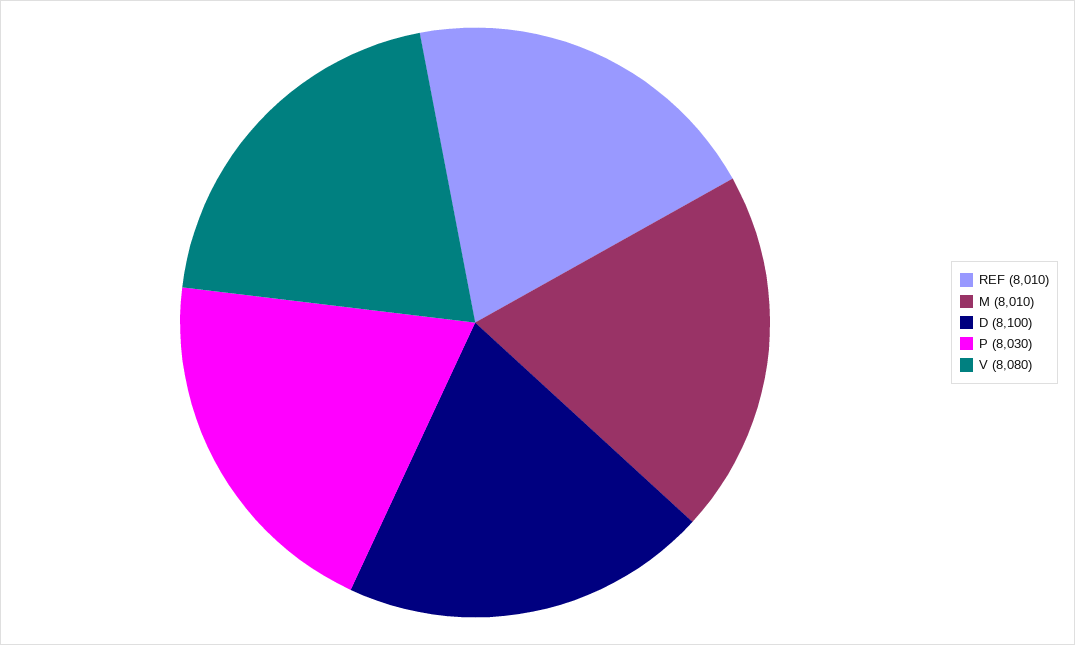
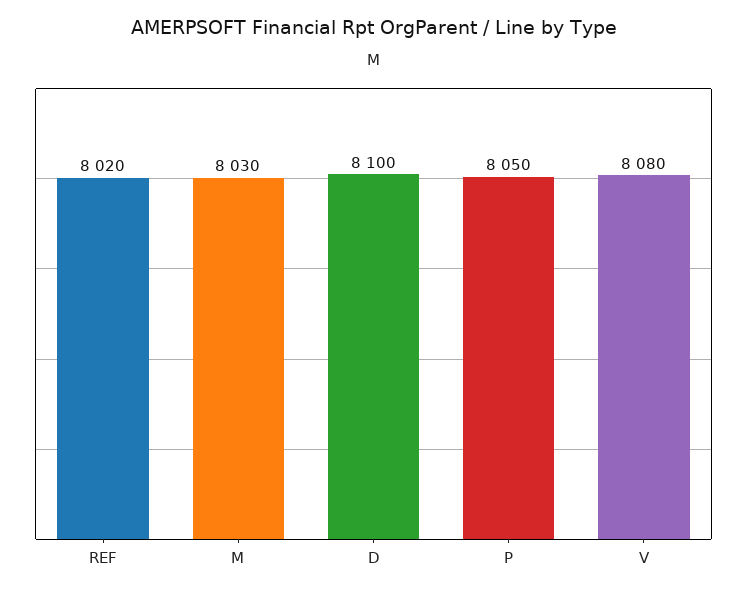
REF: 8010 -> 8020
M: 8010 -> 8030
P: 8030 -> 8050

